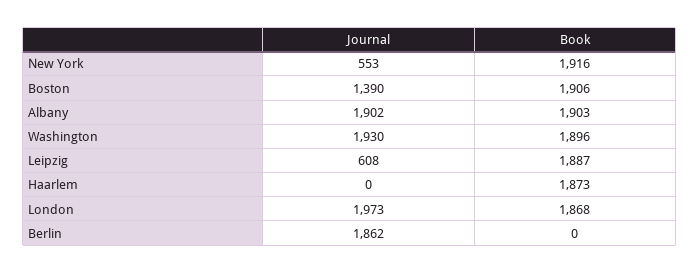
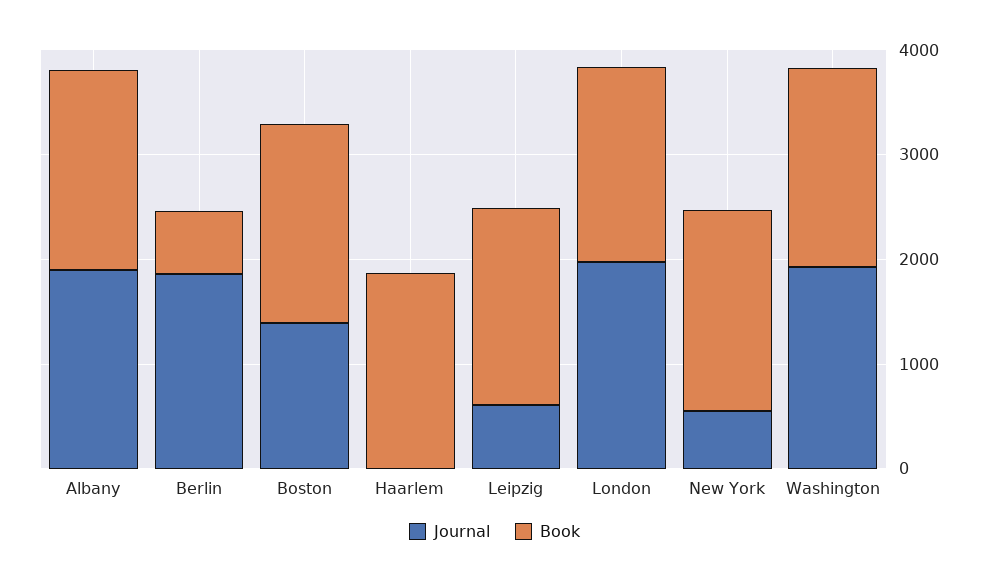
Book, Berlin: 0 -> 600

